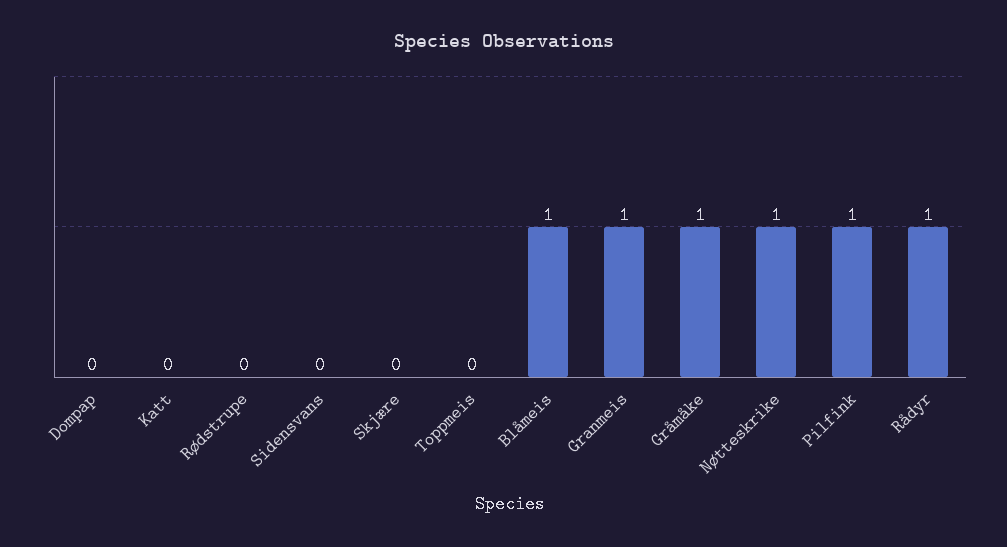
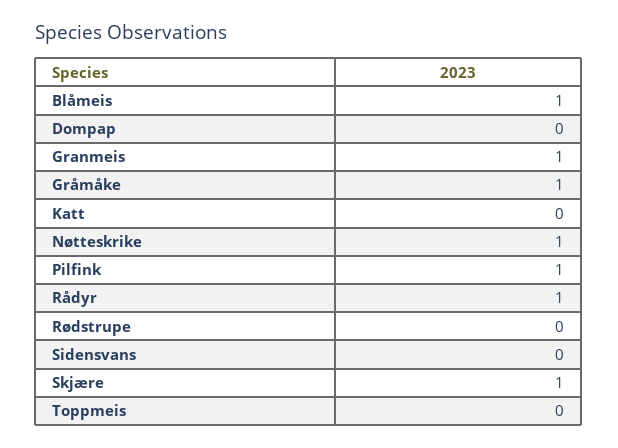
Skjære: 0 -> 1

